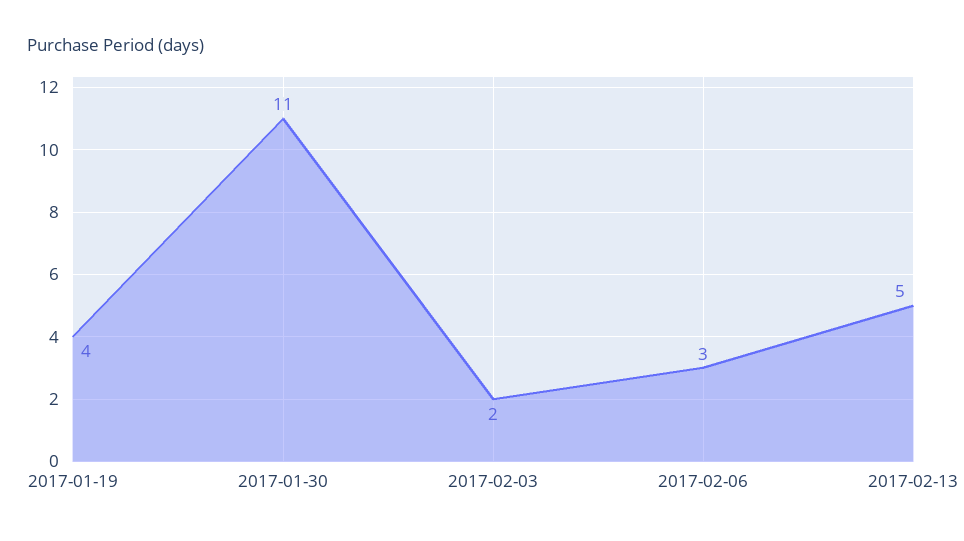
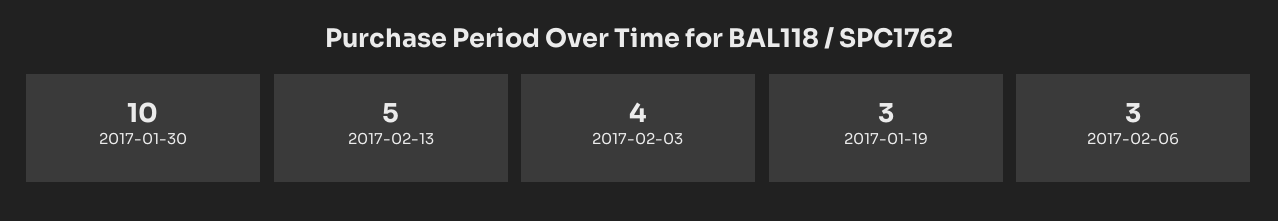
2017-01-19: 4 -> 3
2017-01-30: 11 -> 10
2017-02-03: 2 -> 4

